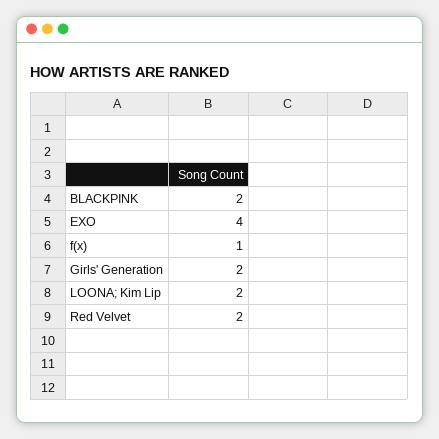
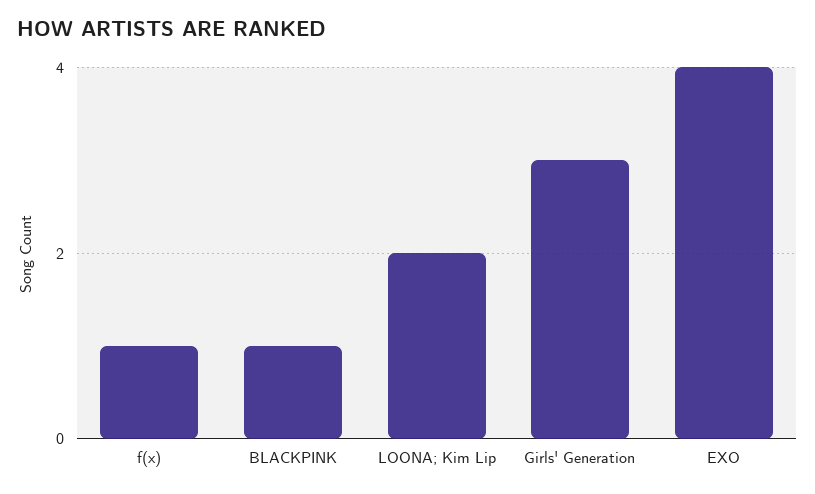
BLACKPINK: 2 -> 1
Girls' Generation: 2 -> 3
Red Velvet: 2 -> none

